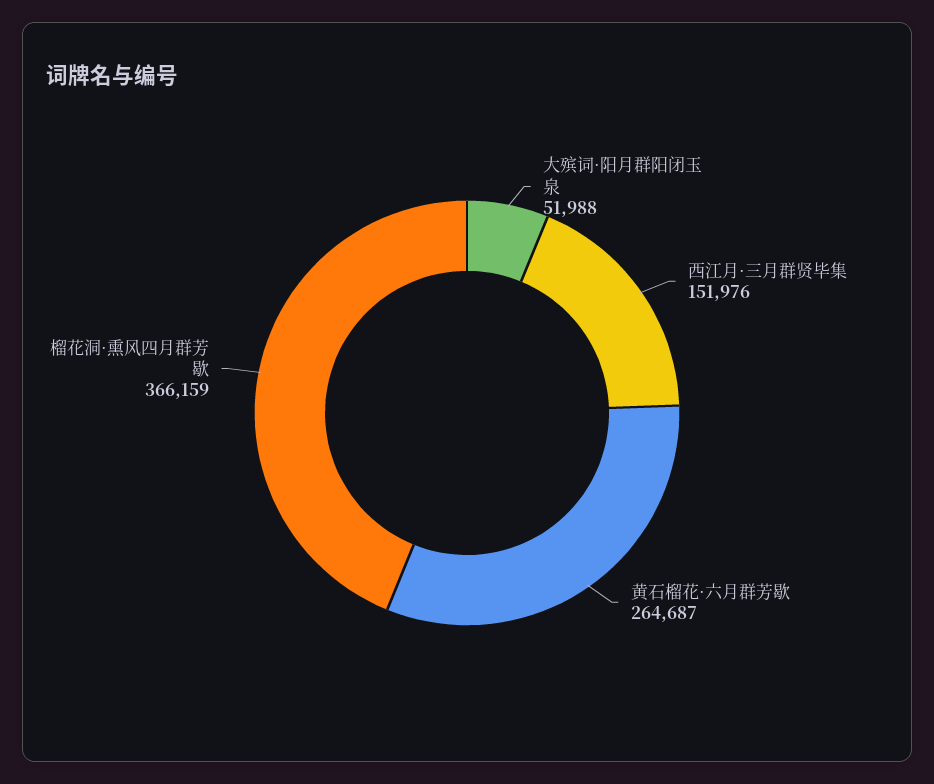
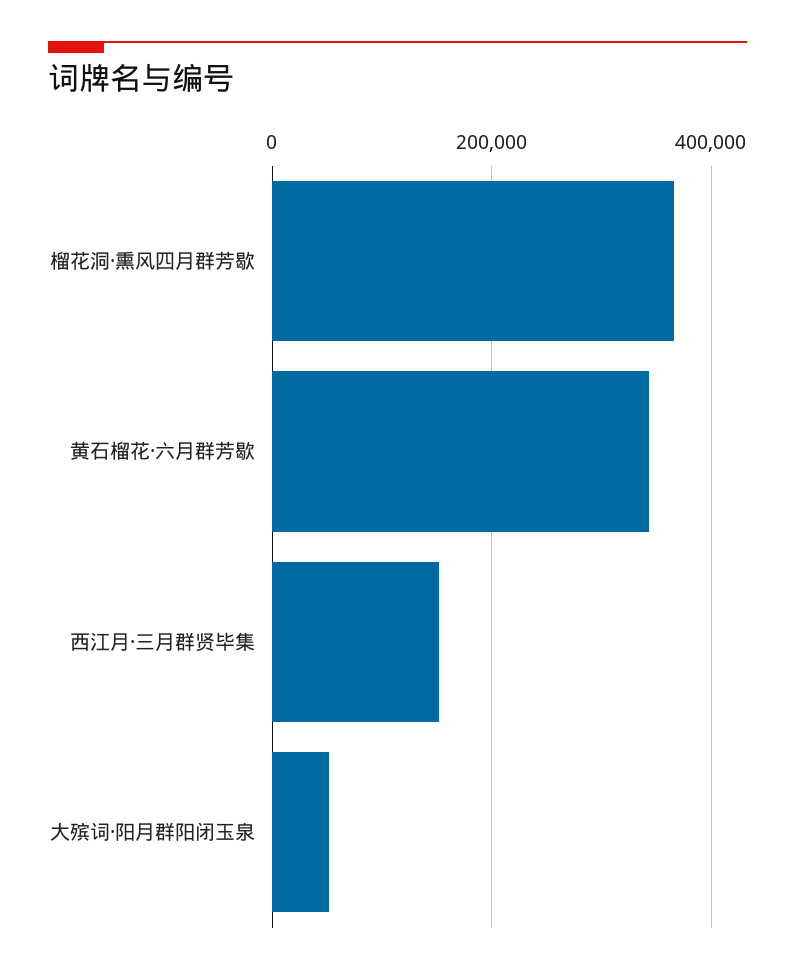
黄石榴花·六月群芳歇: 264687 -> 340000

